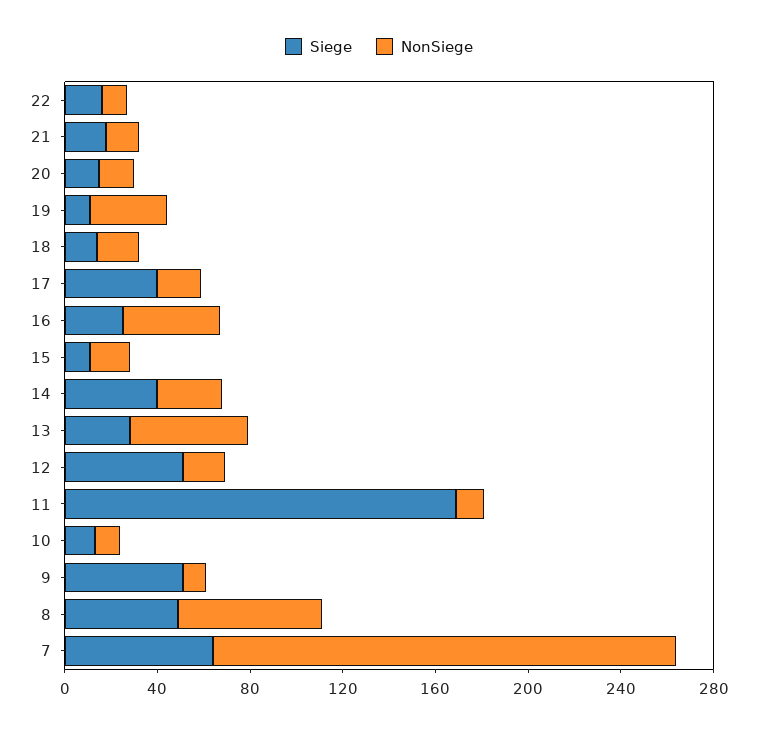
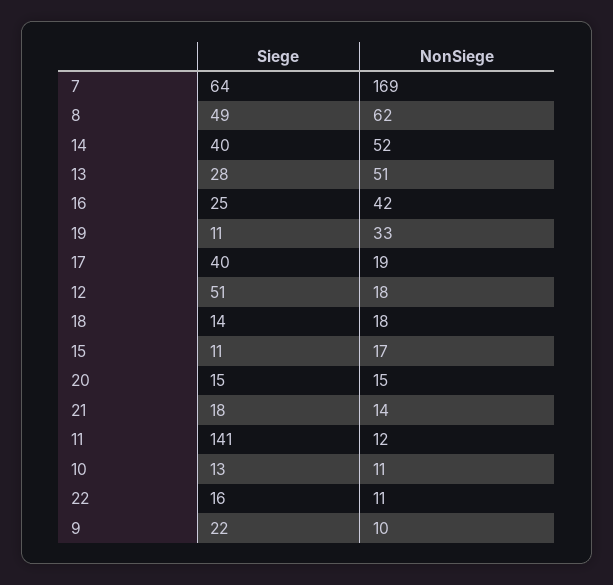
NonSiege, 14: 30 -> 52
Siege, 11: 170 -> 141
Siege, 9: 50 -> 22
NonSiege, 7: 200 -> 169

